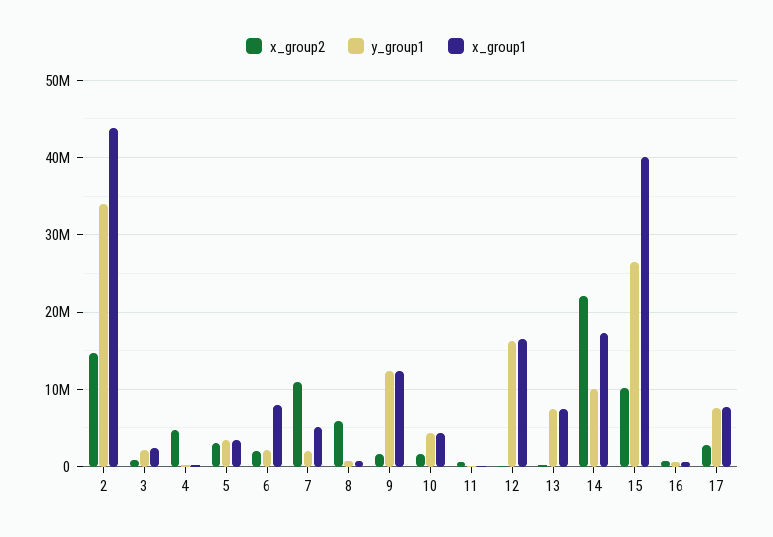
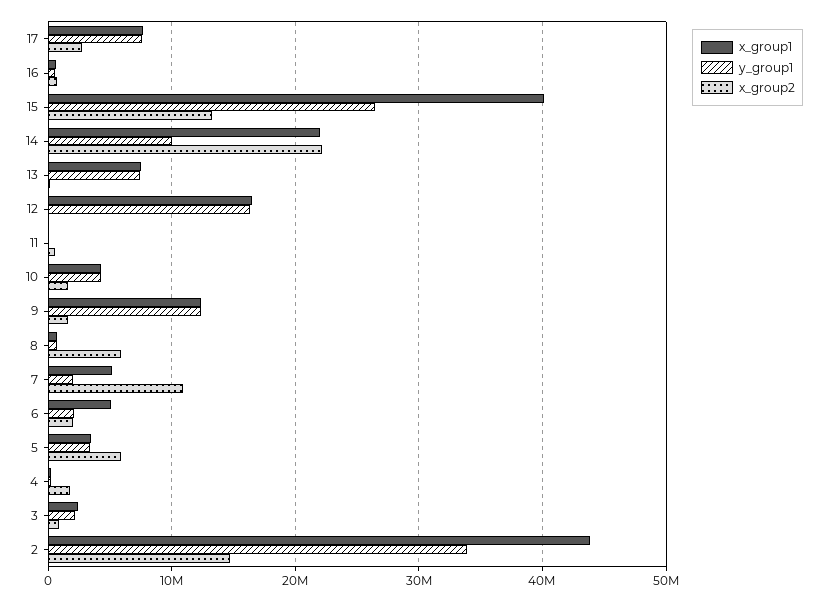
x_group2, 4: 5000000 -> 2000000
x_group2, 5: 3000000 -> 6000000
x_group1, 6: 8000000 -> 5000000
x_group1, 14: 17000000 -> 22000000
x_group2, 15: 10000000 -> 13000000

